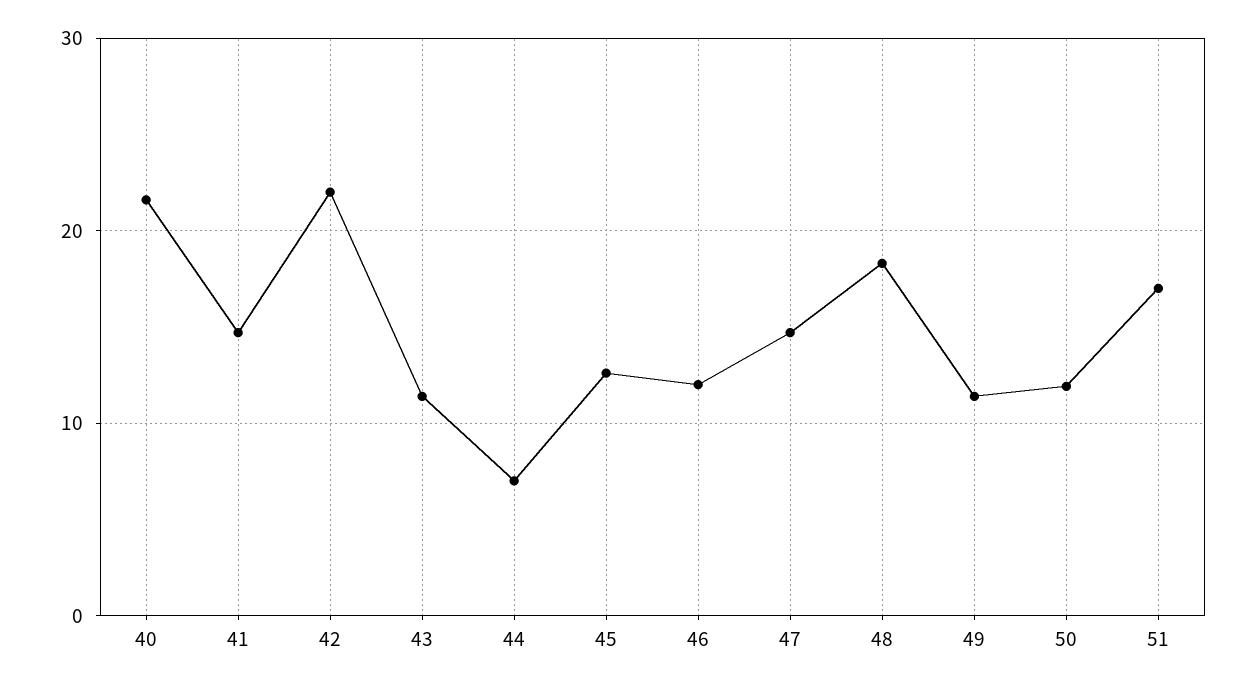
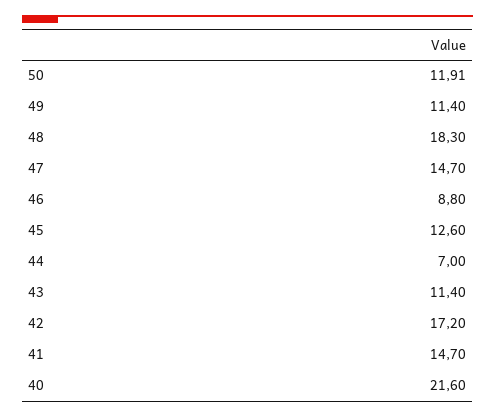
42: 22 -> 17.2
46: 12 -> 8.8
51: 17 -> none

